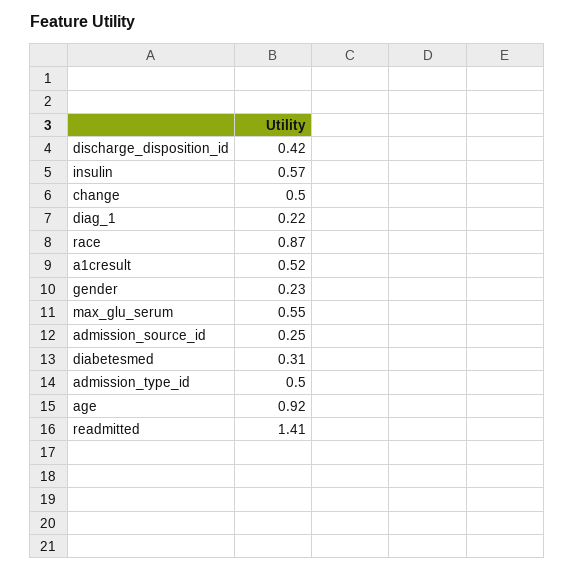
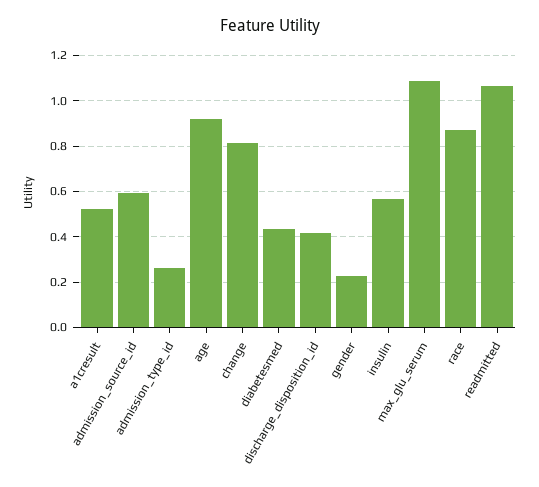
change: 0.5 -> 0.8
diag_1: 0.22 -> none
max_glu_serum: 0.55 -> 1.1
admission_source_id: 0.25 -> 0.6
diabetesmed: 0.31 -> 0.45
admission_type_id: 0.5 -> 0.25
readmitted: 1.41 -> 1.05

